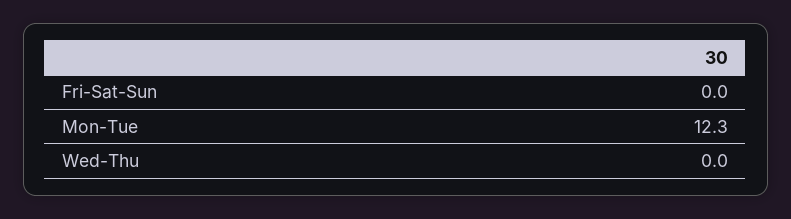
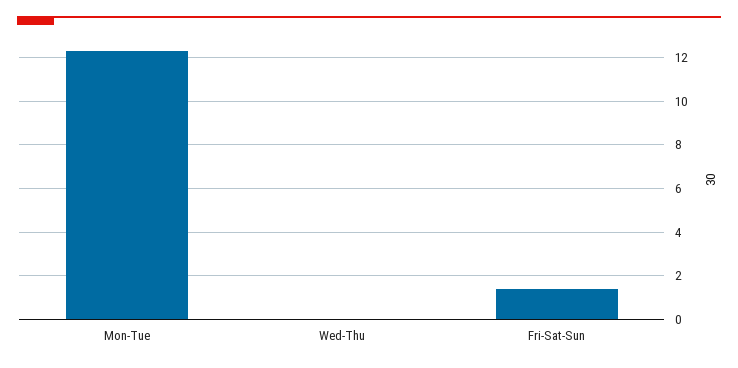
Fri-Sat-Sun: 0 -> 1.5

